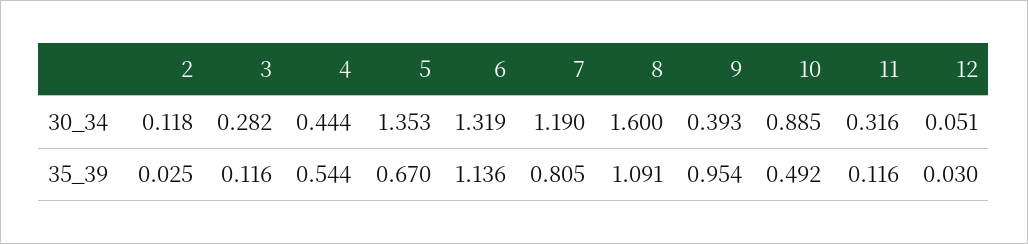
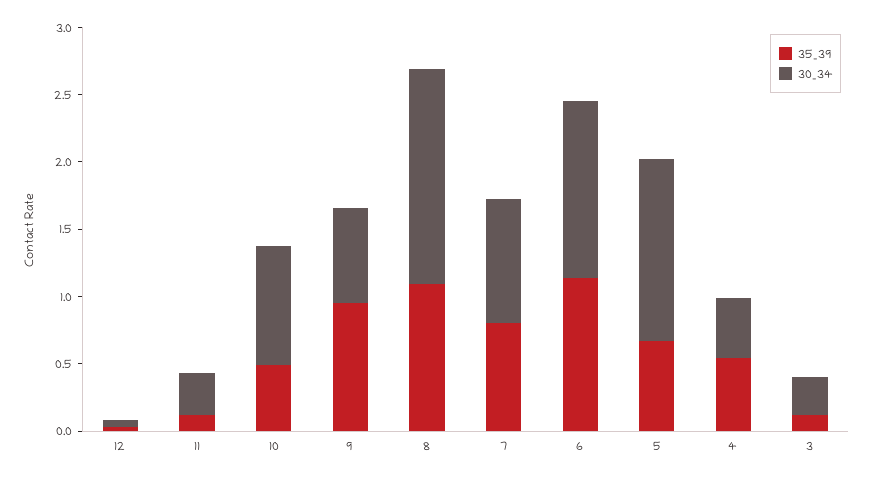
30_34, 2: 0.118 -> none
30_34, 7: 1.19 -> 0.9
30_34, 9: 0.393 -> 0.7
35_39, 2: 0.025 -> none

